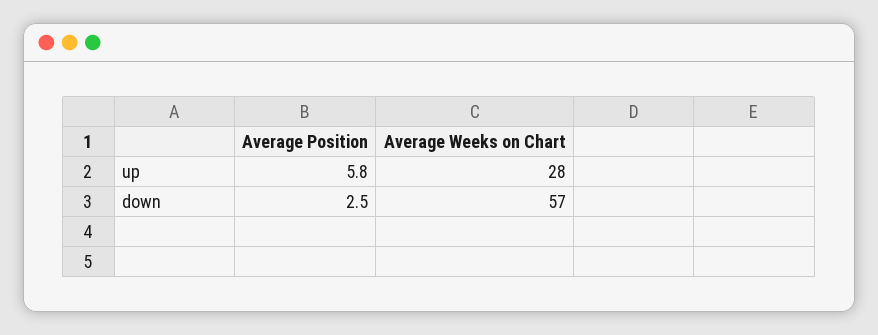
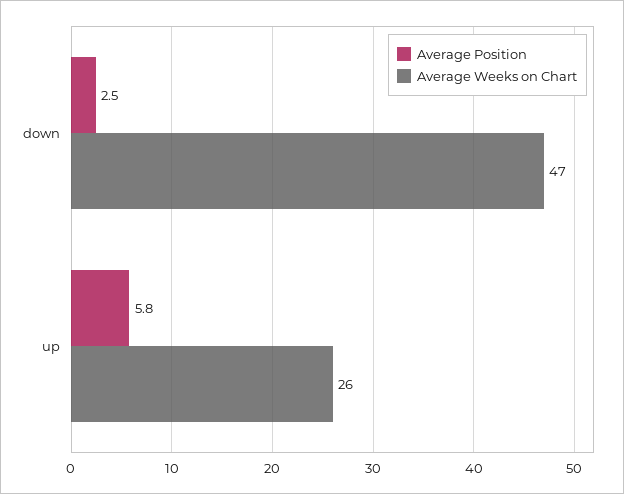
Average Weeks on Chart, up: 28 -> 26
Average Weeks on Chart, down: 57 -> 47

